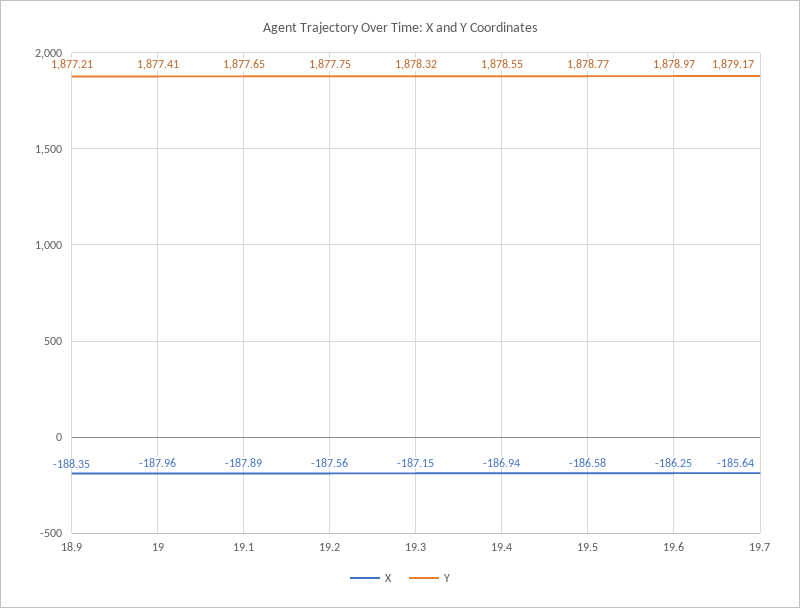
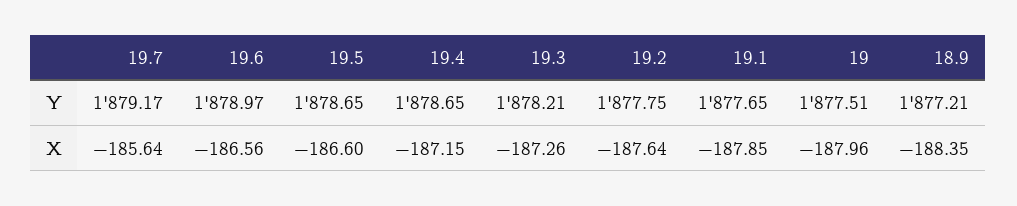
Y, 19: 1877.41 -> 1877.51
X, 19.1: -187.89 -> -187.85
X, 19.2: -187.56 -> -187.64
X, 19.3: -187.15 -> -187.26
Y, 19.3: 1878.32 -> 1878.21
X, 19.4: -186.94 -> -187.15
Y, 19.4: 1878.55 -> 1878.65
X, 19.5: -186.58 -> -186.6
Y, 19.5: 1878.77 -> 1878.65
X, 19.6: -186.25 -> -186.56

